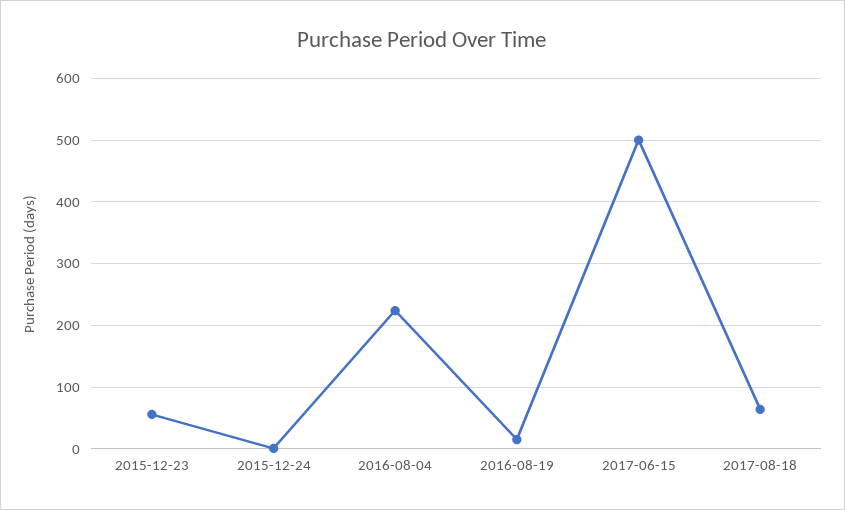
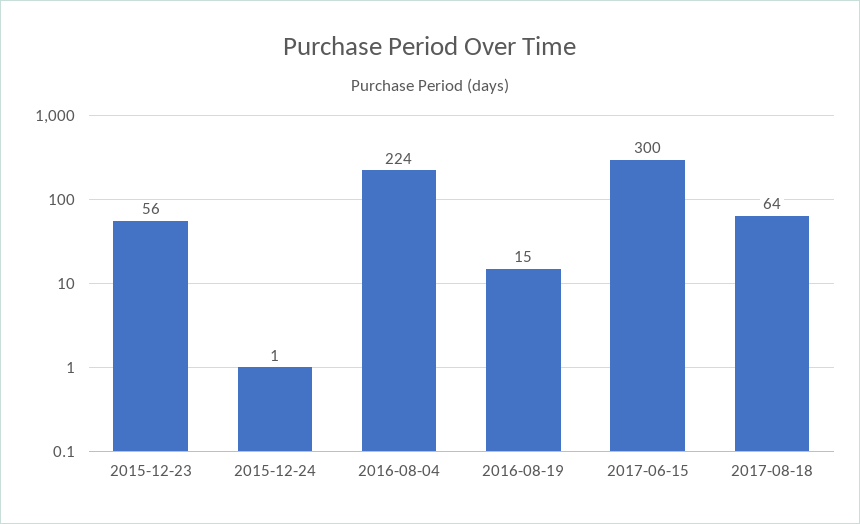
2017-06-15: 500 -> 300

